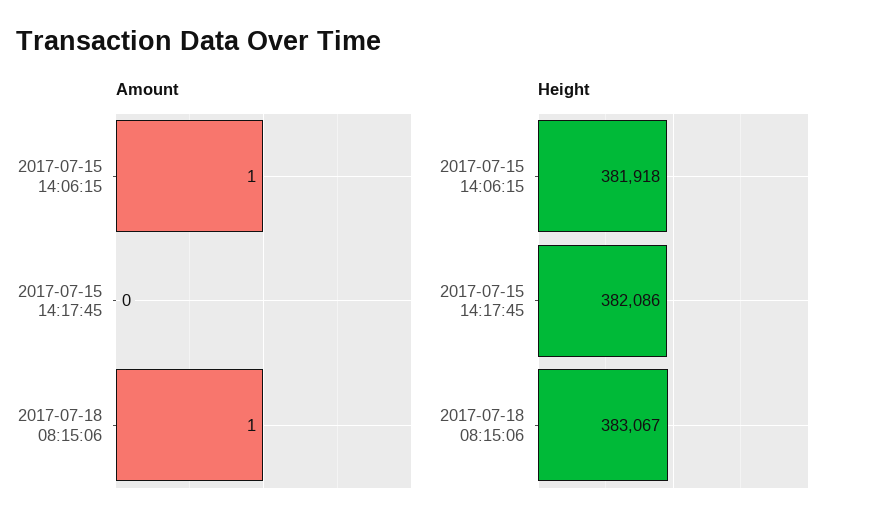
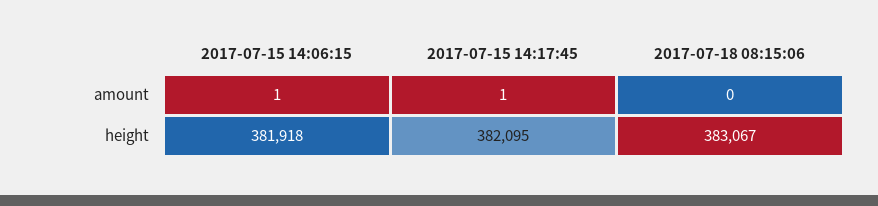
Amount, 2017-07-15 14:17:45: 0 -> 1
Amount, 2017-07-18 08:15:06: 1 -> 0
Height, 2017-07-15 14:17:45: 382086 -> 382095

